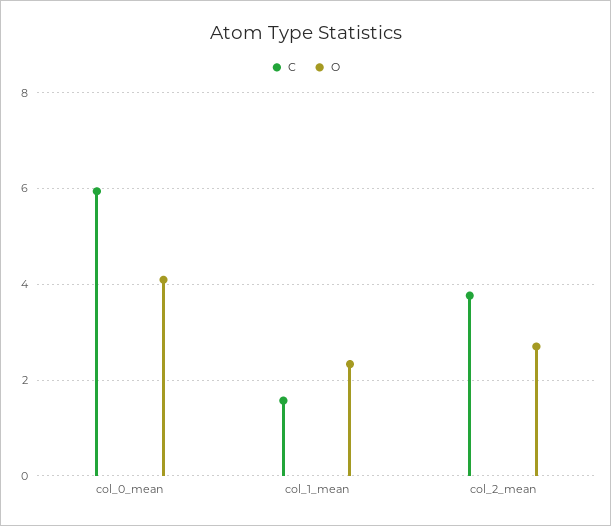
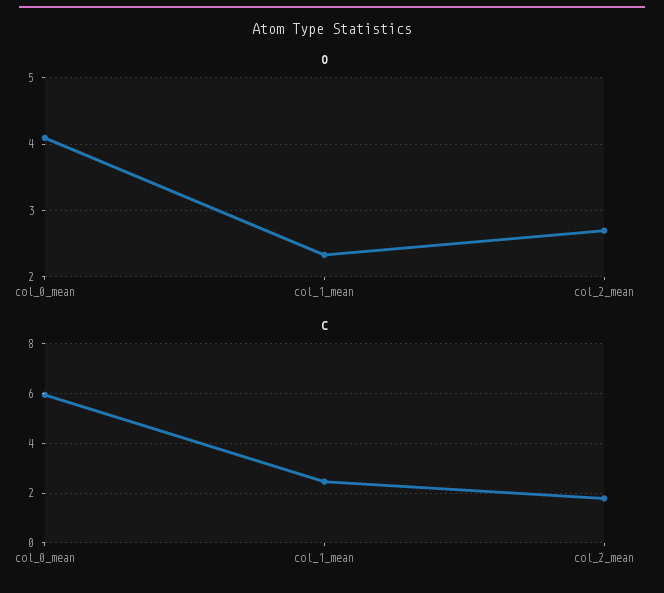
C, col_1_mean: 1.6 -> 2.5
C, col_2_mean: 3.8 -> 1.75

